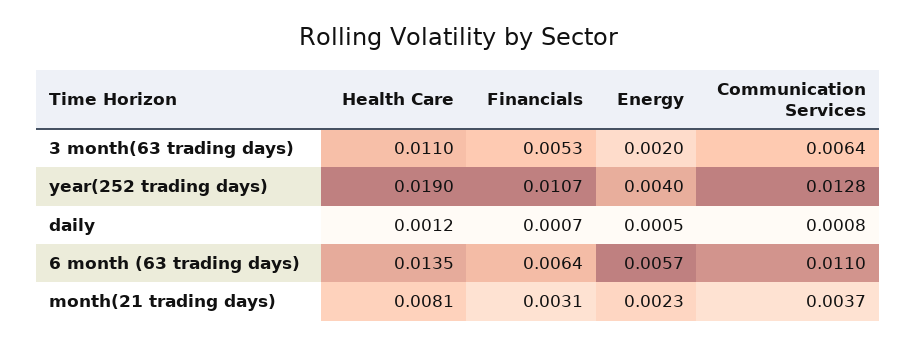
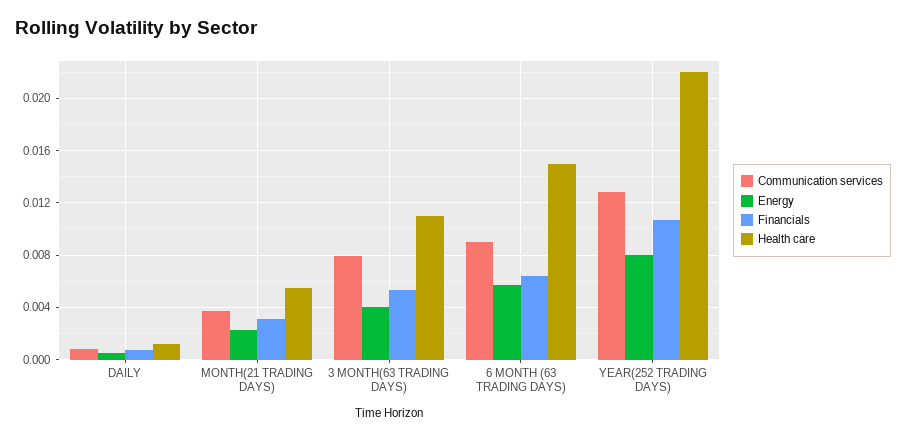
Energy, 3 month(63 trading days): 0.002 -> 0.004
Communication Services, 3 month(63 trading days): 0.0064 -> 0.008
Health Care, year(252 trading days): 0.019 -> 0.022
Energy, year(252 trading days): 0.004 -> 0.008
Health Care, 6 month (63 trading days): 0.0135 -> 0.015
Communication Services, 6 month (63 trading days): 0.011 -> 0.009
Health Care, month(21 trading days): 0.0081 -> 0.0055

